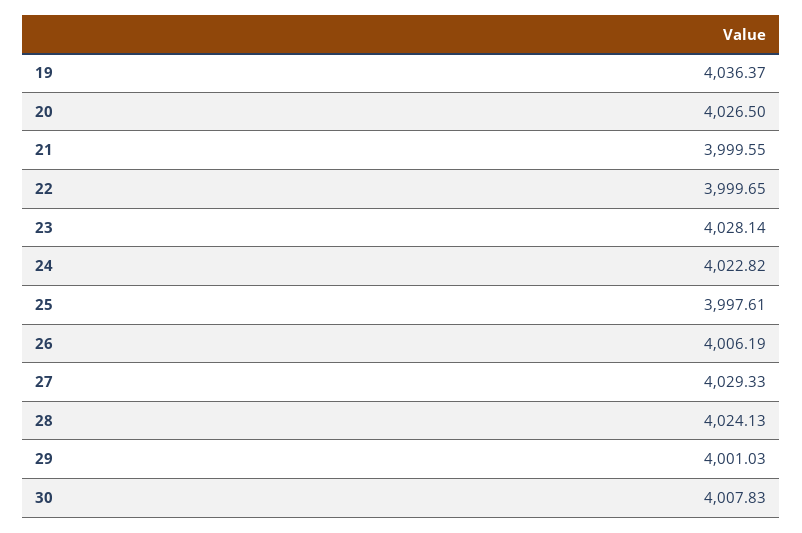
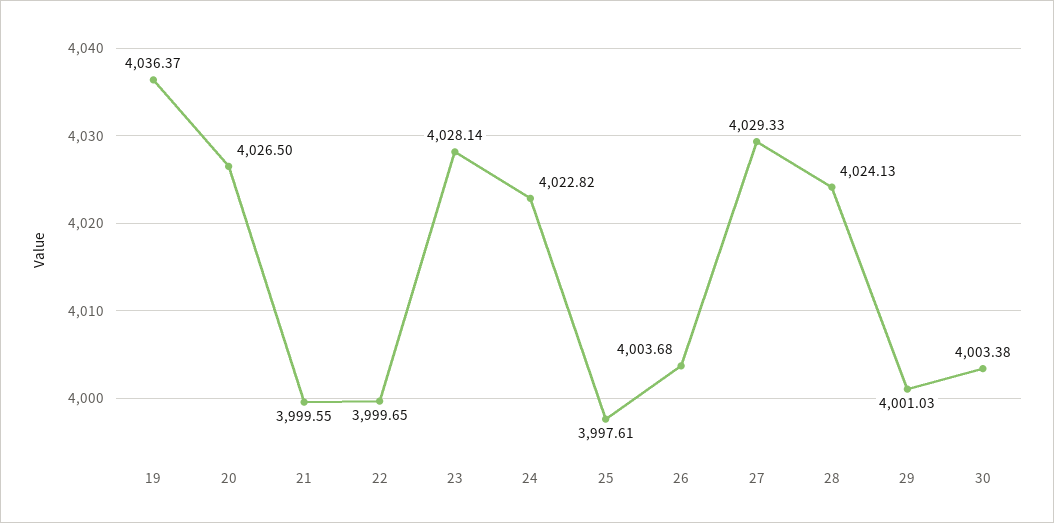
26: 4006.19 -> 4003.68
30: 4007.83 -> 4003.38

